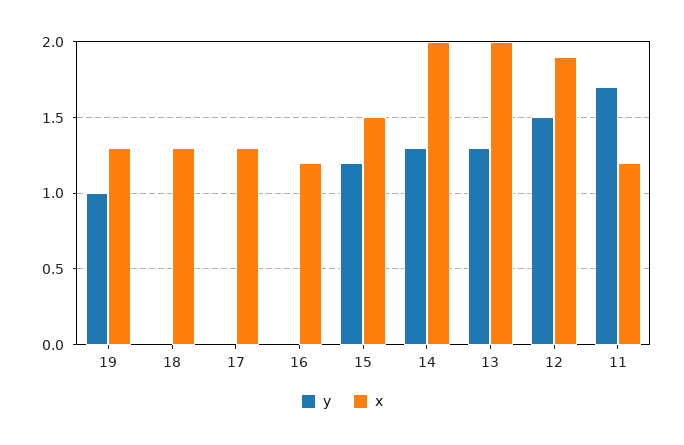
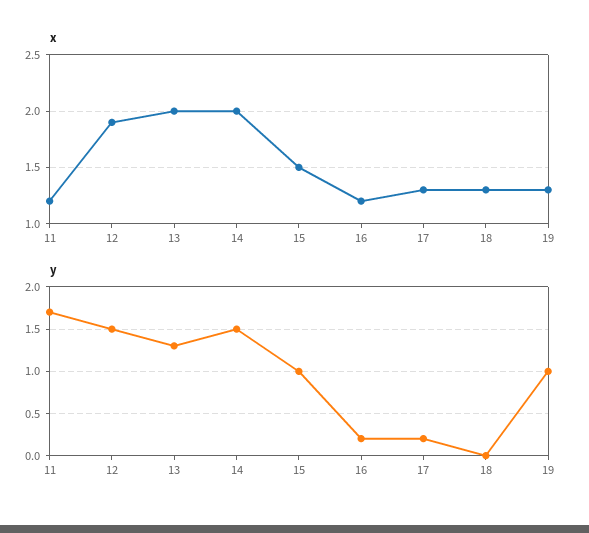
y, 17: 0 -> 0.2
y, 16: 0 -> 0.2
y, 15: 1.2 -> 1
y, 14: 1.3 -> 1.5

